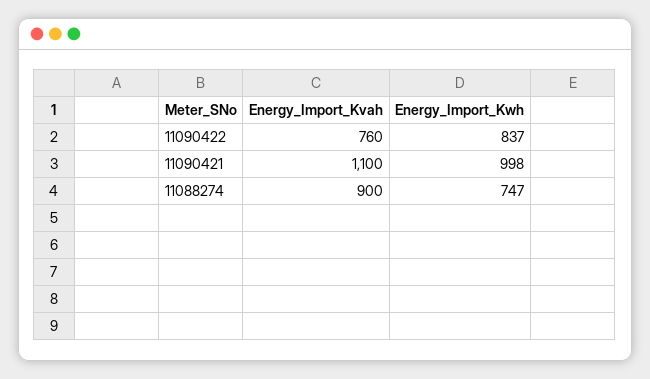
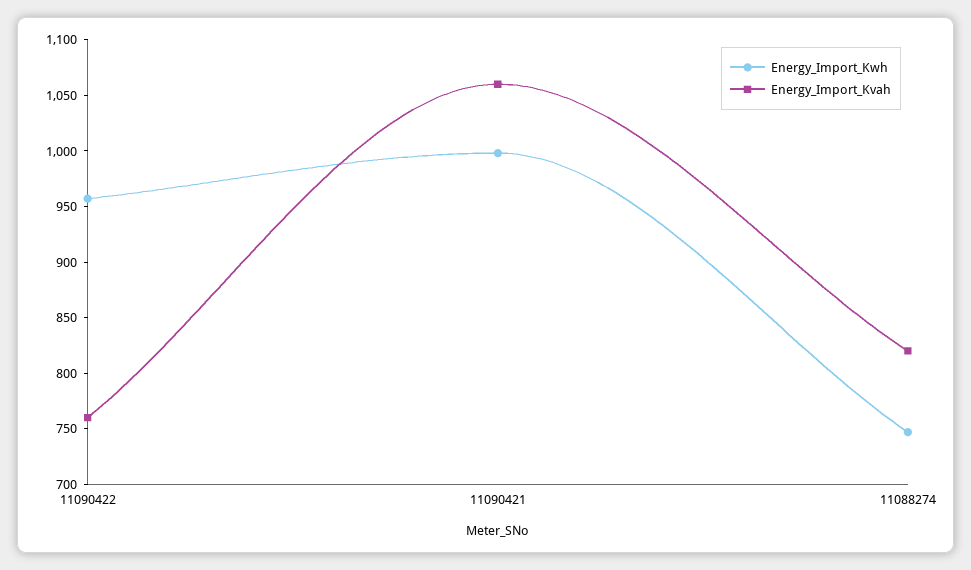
Energy_Import_Kwh, 11090422: 837 -> 960
Energy_Import_Kvah, 11090421: 1100 -> 1060
Energy_Import_Kvah, 11088274: 900 -> 820

